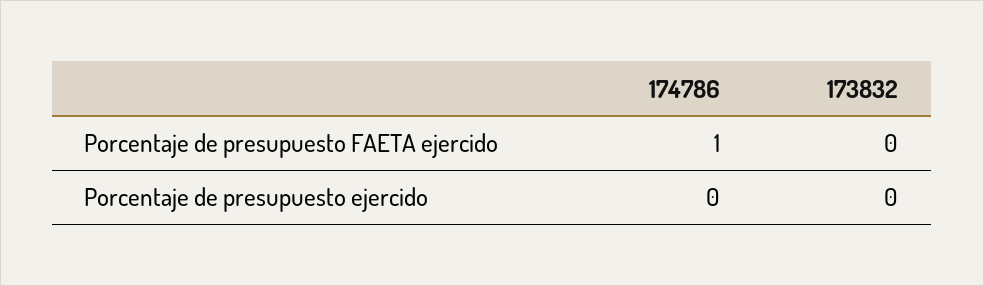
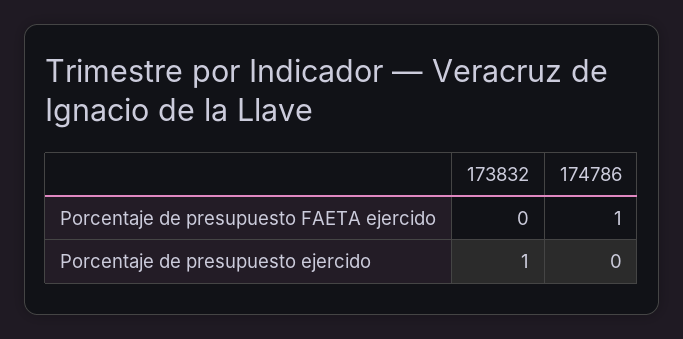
173832, Porcentaje de presupuesto ejercido: 0 -> 1

